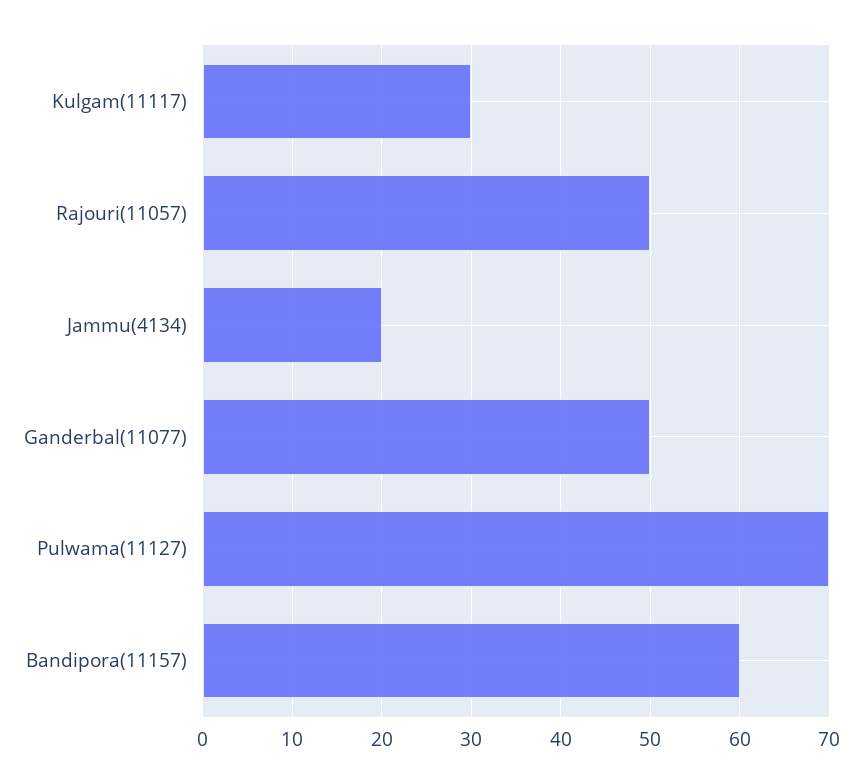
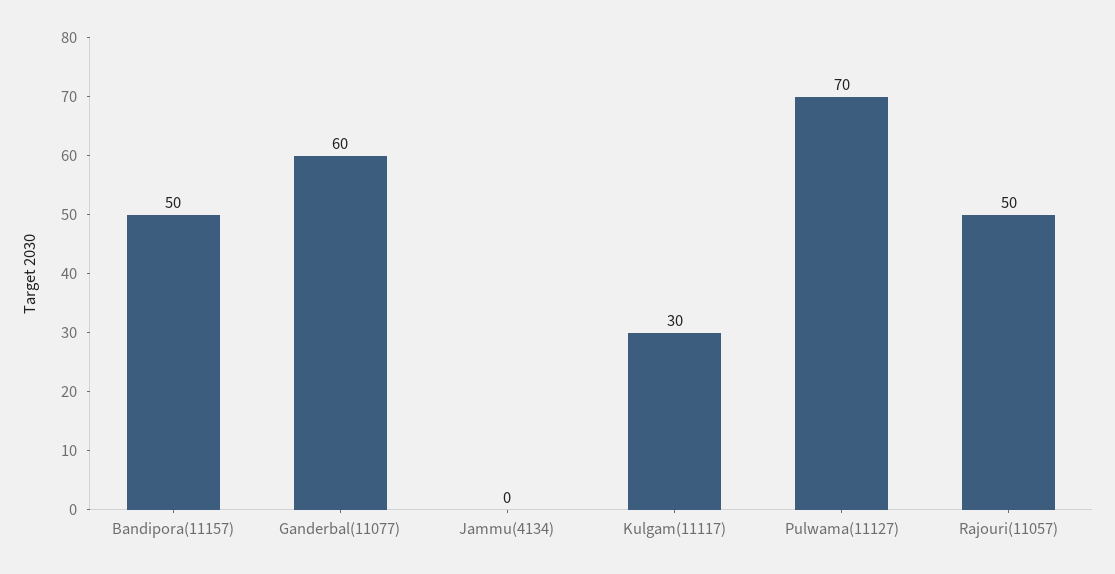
Jammu(4134): 20 -> 0
Ganderbal(11077): 50 -> 60
Bandipora(11157): 60 -> 50

